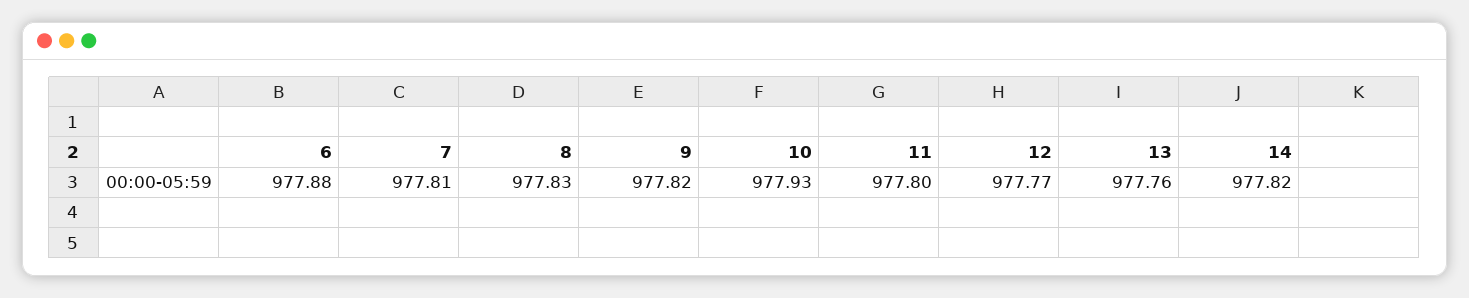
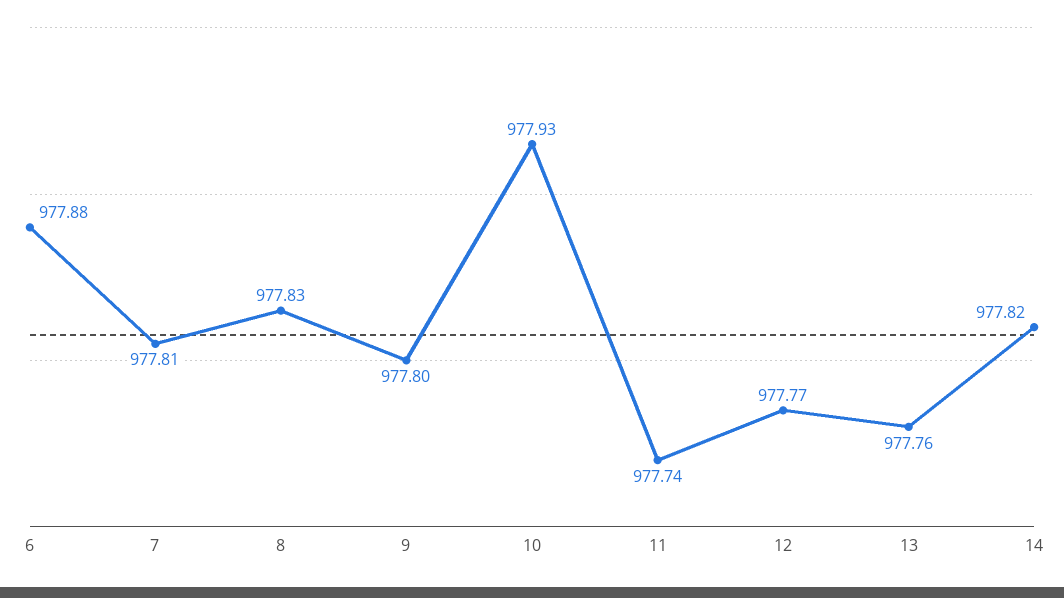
9: 977.82 -> 977.8
11: 977.8 -> 977.74

